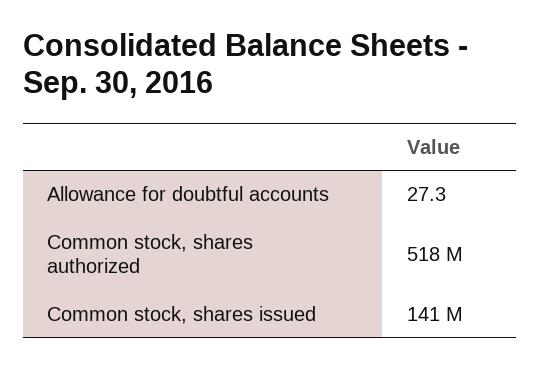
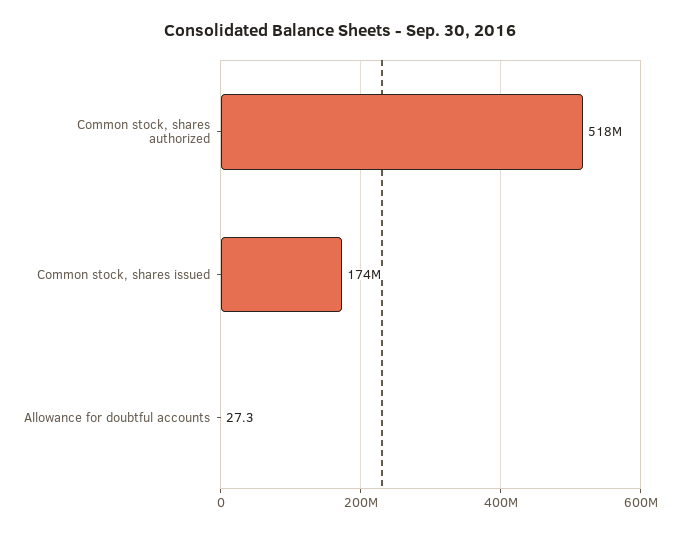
Common stock, shares issued: 141000000 -> 174000000

